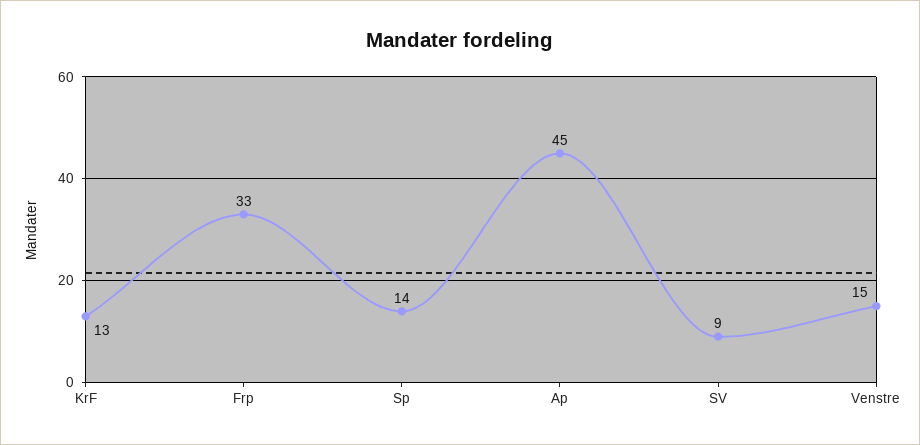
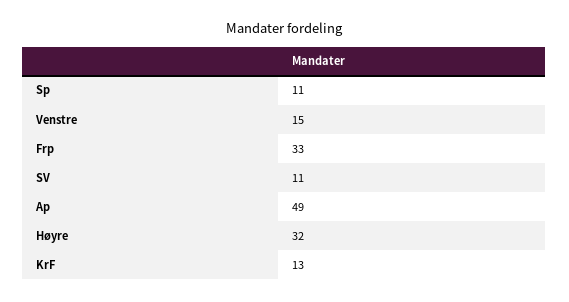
Sp: 14 -> 11
Ap: 45 -> 49
SV: 9 -> 11
Høyre: none -> 32

